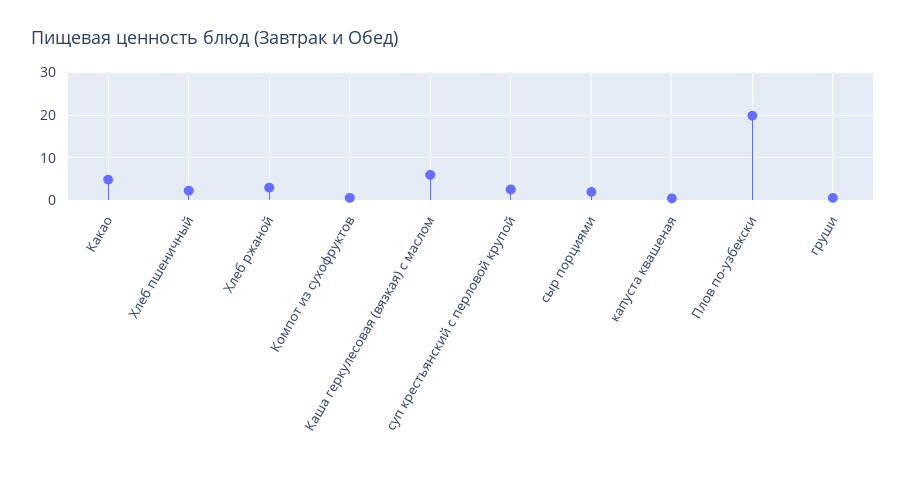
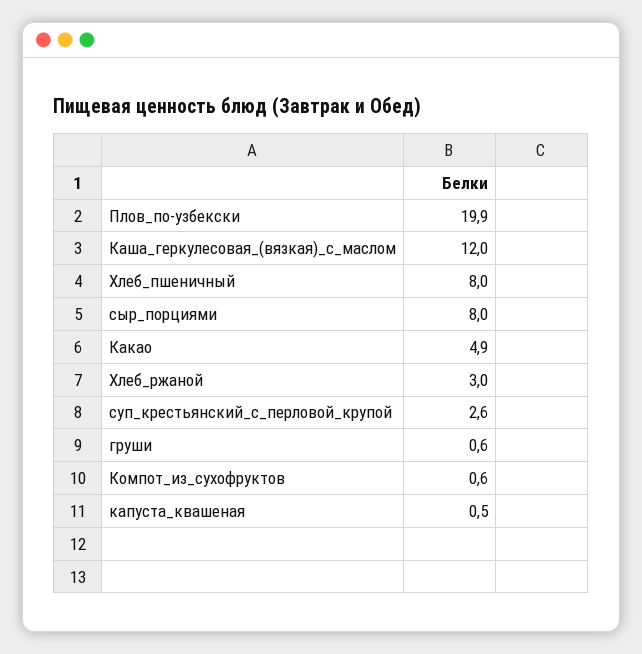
Хлеб пшеничный: 2 -> 8
Каша геркулесовая (вязкая) с маслом: 6 -> 12
сыр порциями: 2 -> 8

